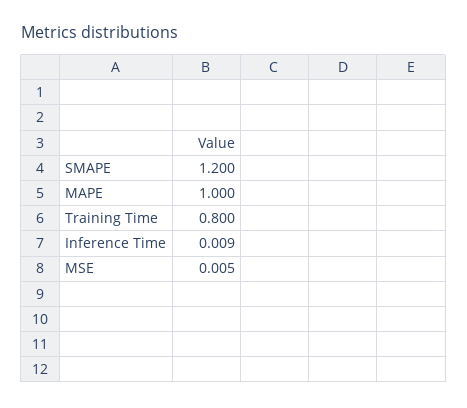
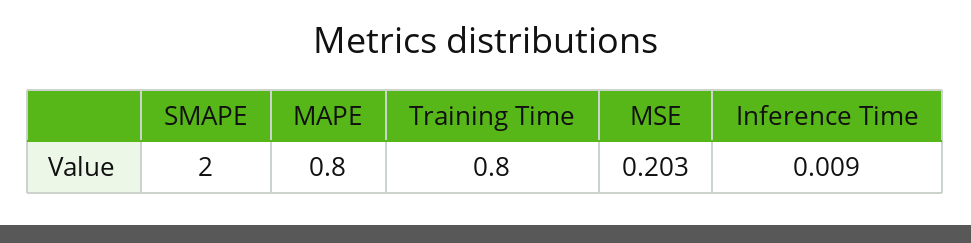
SMAPE: 1.2 -> 2
MAPE: 1 -> 0.8
MSE: 0.005 -> 0.203

